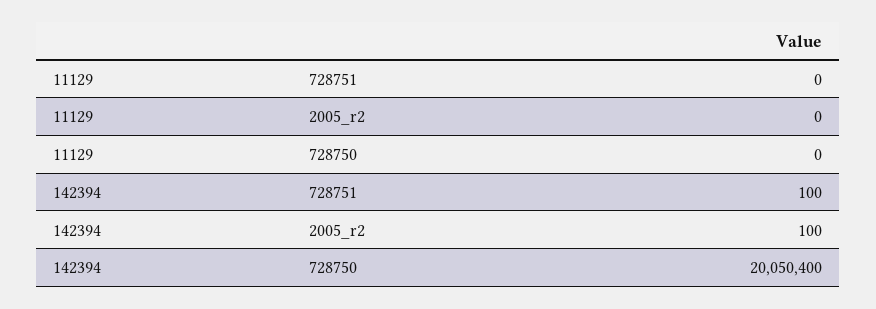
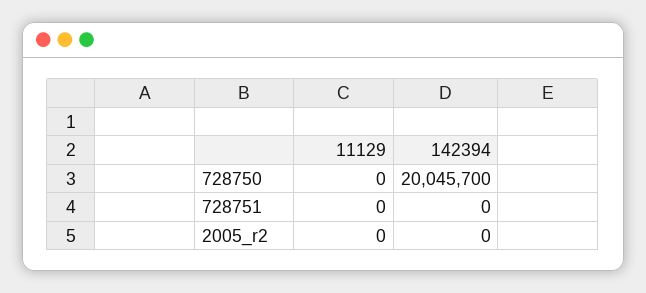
142394, 728751: 100 -> 0
142394, 2005_r2: 100 -> 0
142394, 728750: 20050400 -> 20045700

